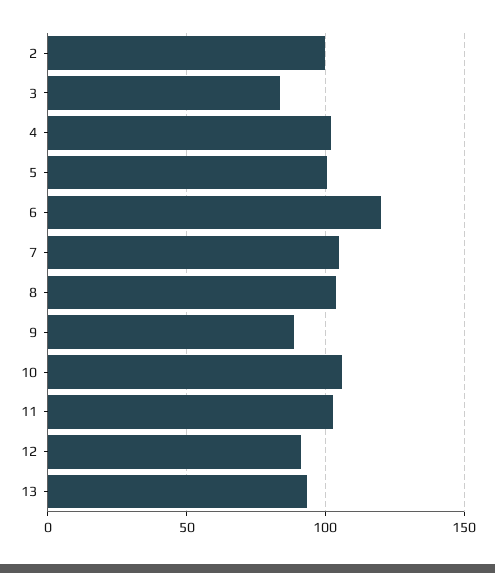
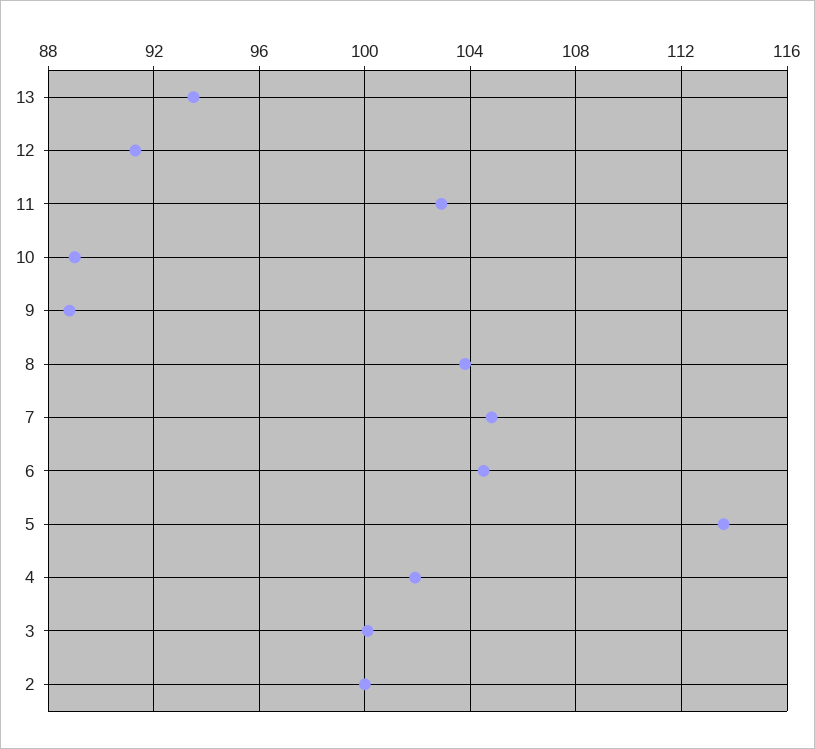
3: 85 -> 100
5: 100 -> 113.5
6: 120 -> 104.5
10: 105 -> 89

